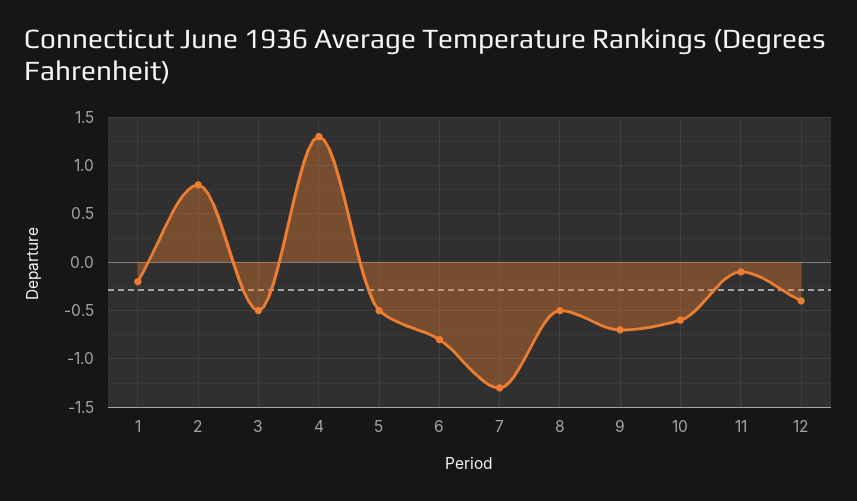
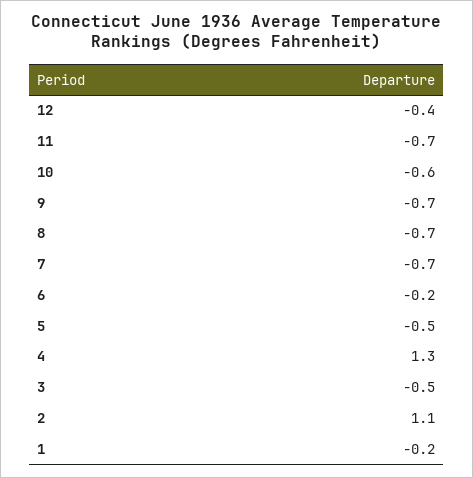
2: 0.8 -> 1.1
6: -0.8 -> -0.2
7: -1.3 -> -0.7
8: -0.5 -> -0.7
11: -0.1 -> -0.7

